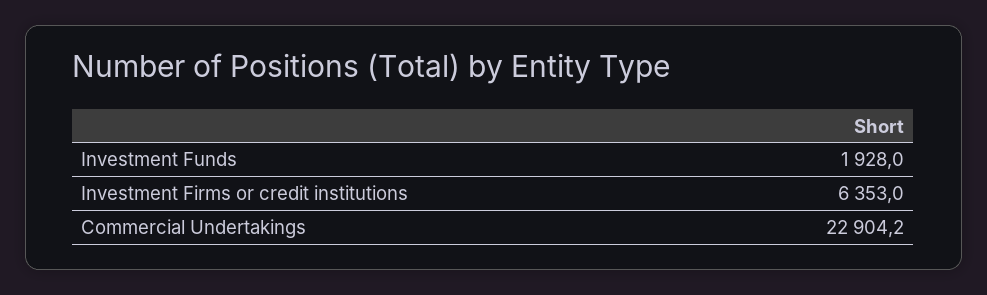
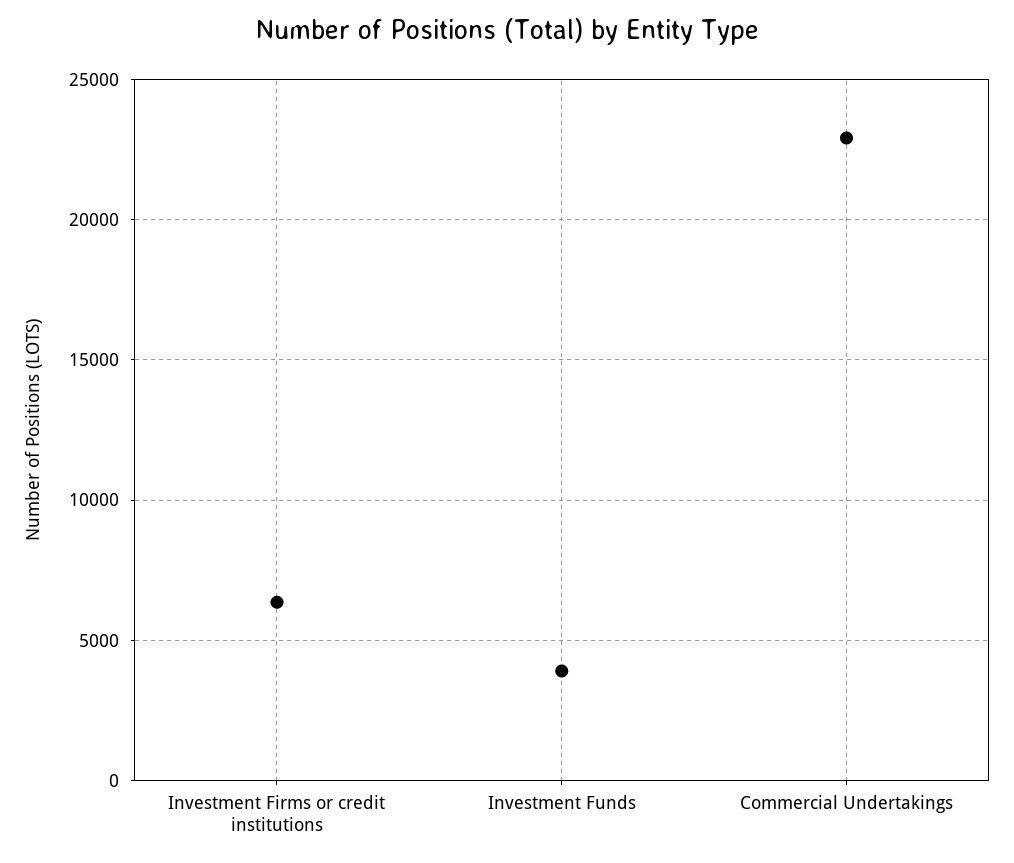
Investment Funds: 1928 -> 4000

